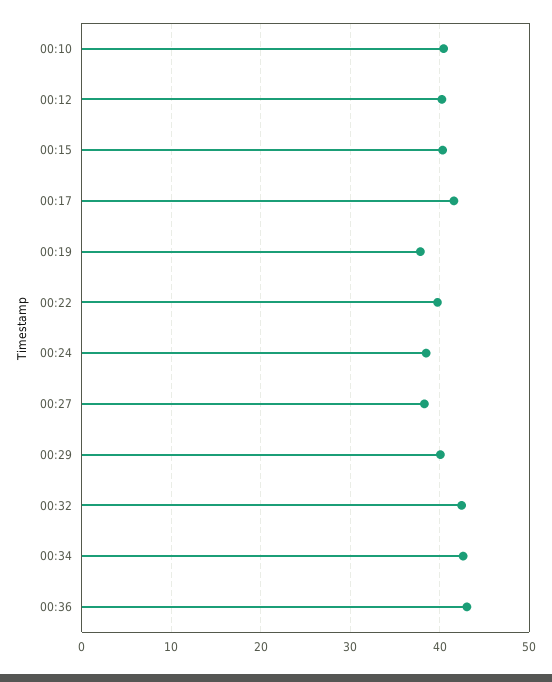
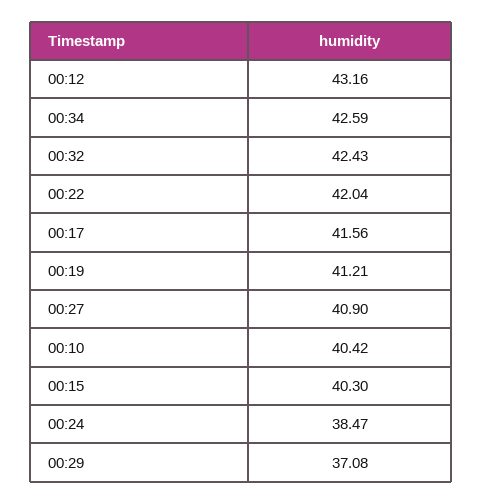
00:12: 40 -> 43.16
00:19: 38 -> 41.21
00:22: 40 -> 42.04
00:27: 38 -> 40.9
00:29: 40 -> 37.08
00:36: 43 -> none

